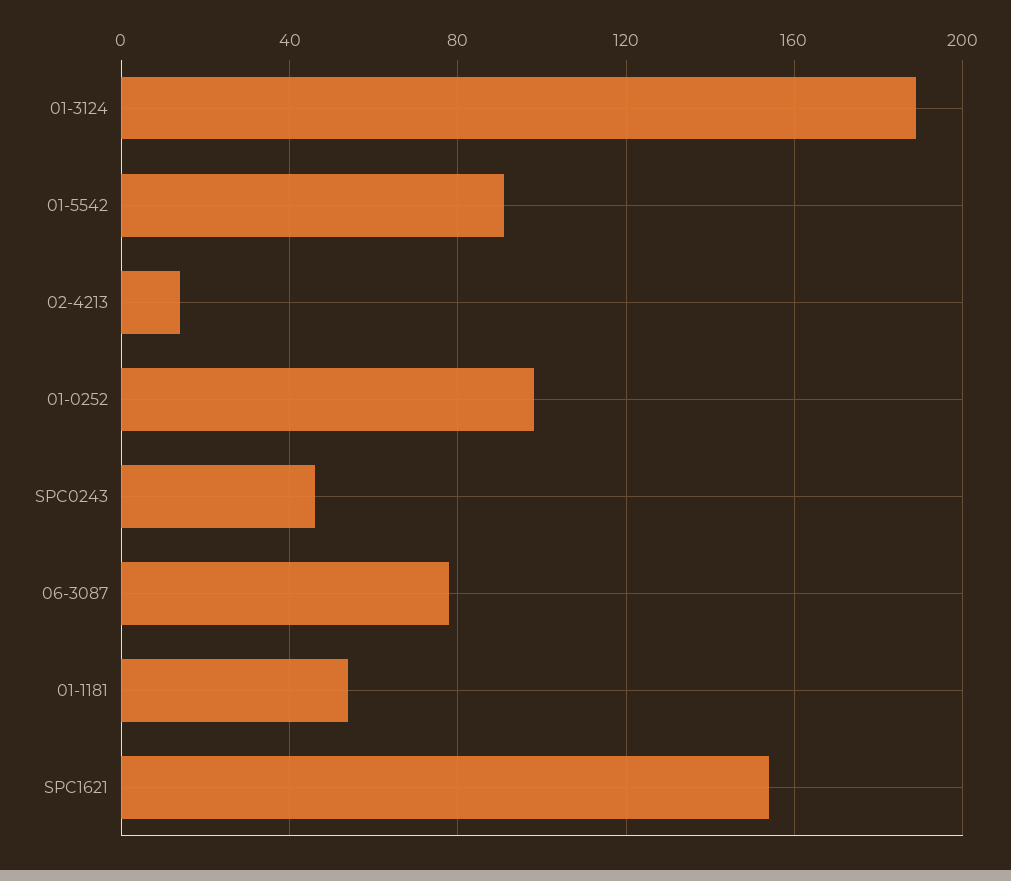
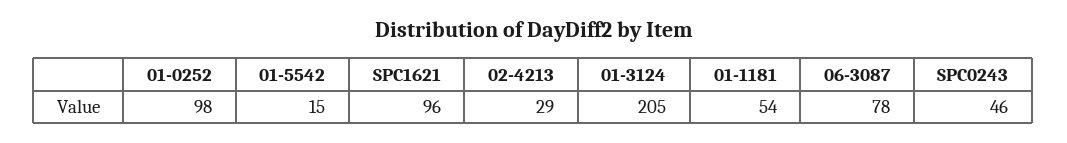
01-3124: 190 -> 205
01-5542: 90 -> 15
02-4213: 15 -> 29
SPC1621: 155 -> 96

